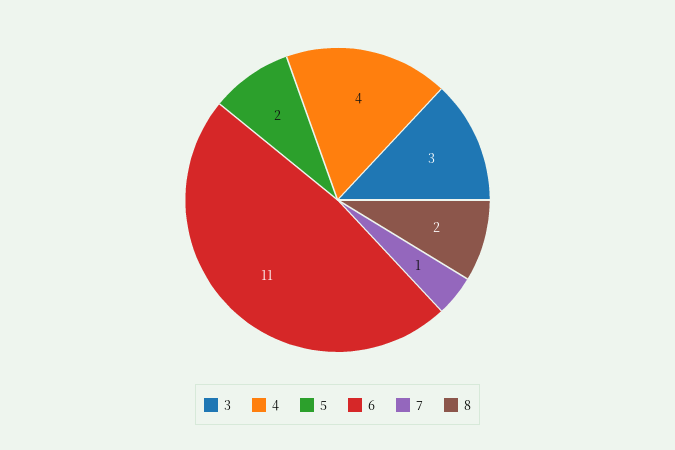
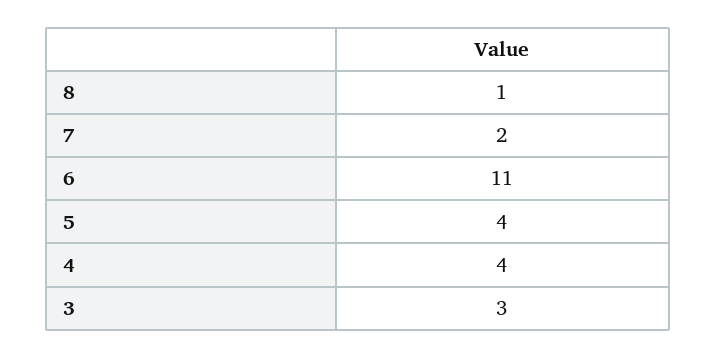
5: 2 -> 4
7: 1 -> 2
8: 2 -> 1

